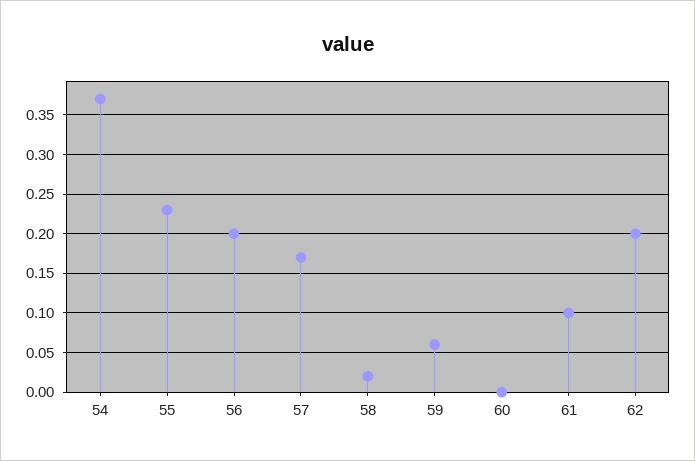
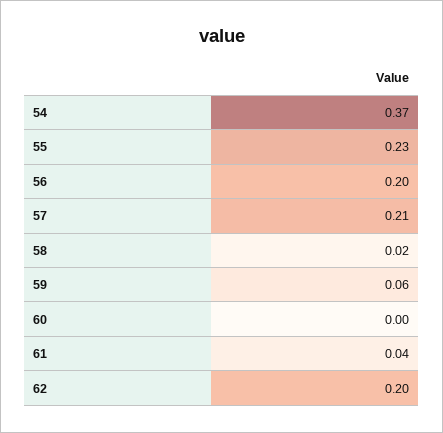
57: 0.17 -> 0.21
61: 0.1 -> 0.04

